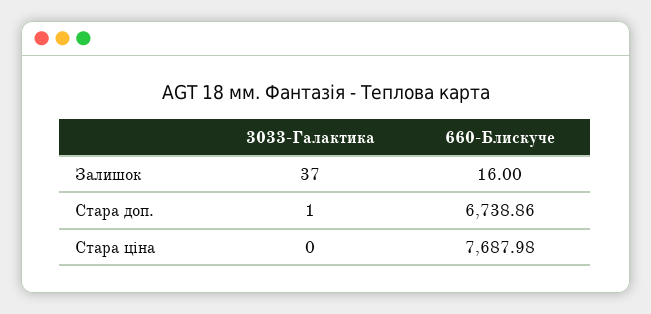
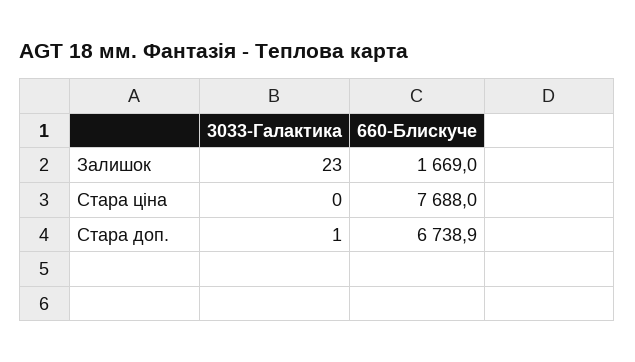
3033-Галактика, Залишок: 37 -> 23
660-Блискуче, Залишок: 16 -> 1669

